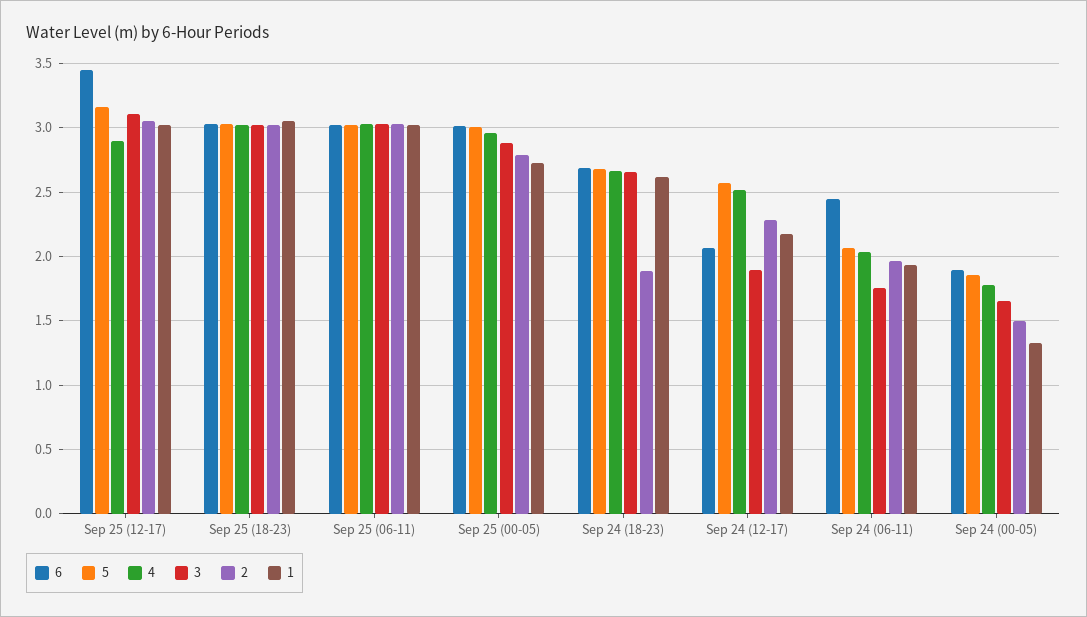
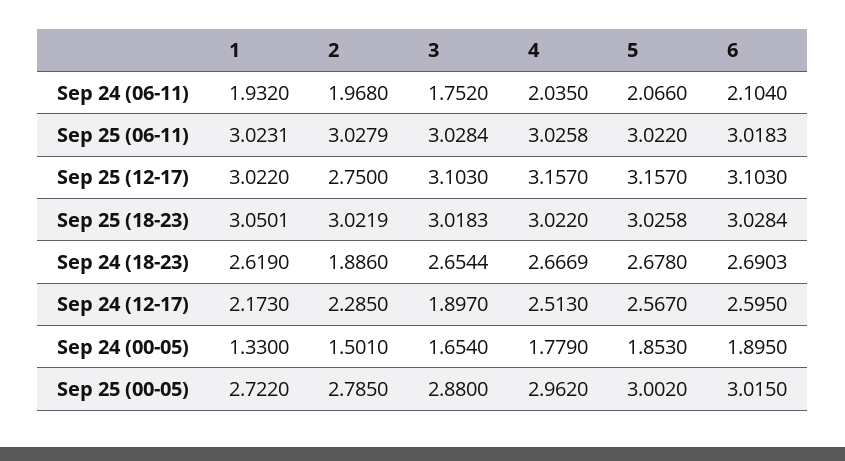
6, Sep 25 (12-17): 3.45 -> 3.103
4, Sep 25 (12-17): 2.9 -> 3.157
2, Sep 25 (12-17): 3.05 -> 2.75
6, Sep 24 (12-17): 2.05 -> 2.595
6, Sep 24 (06-11): 2.45 -> 2.104

